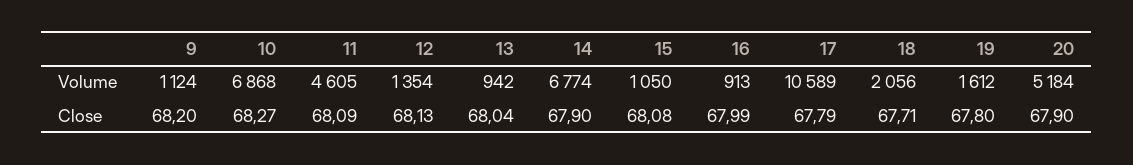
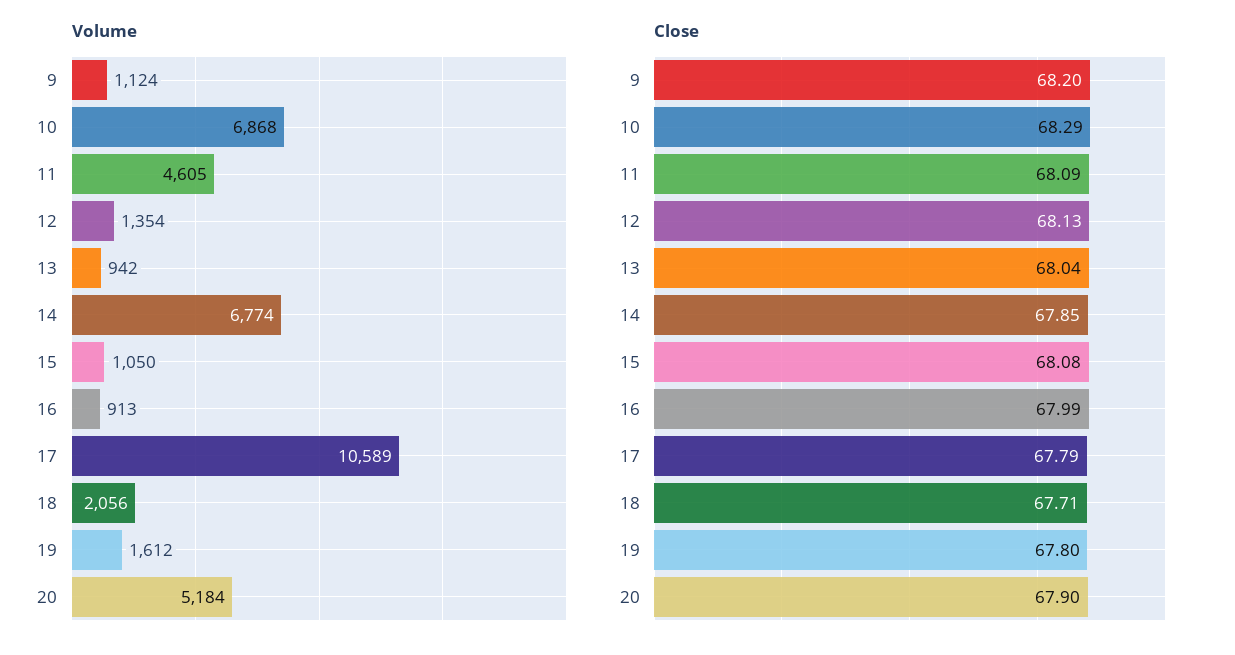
Close, 10: 68.27 -> 68.29
Close, 14: 67.9 -> 67.85

